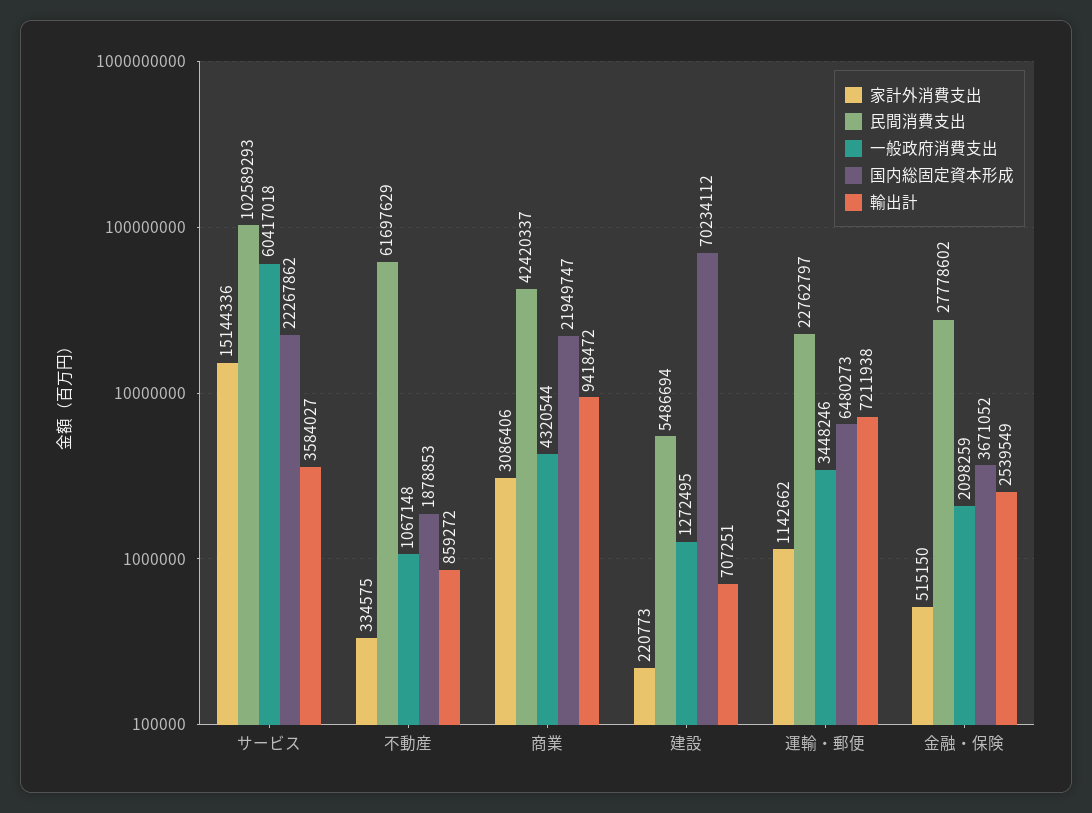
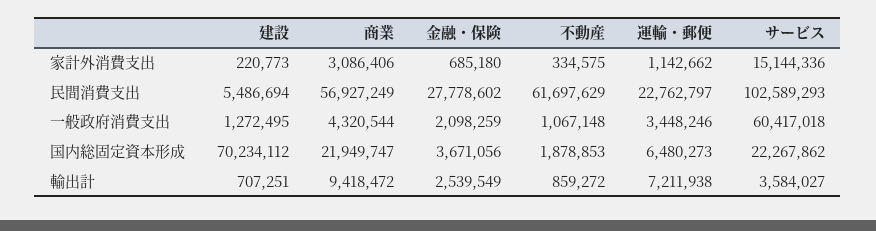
民間消費支出, 商業: 42420337 -> 56927249
家計外消費支出, 金融・保険: 515150 -> 685180
国内総固定資本形成, 金融・保険: 3671052 -> 3671056

